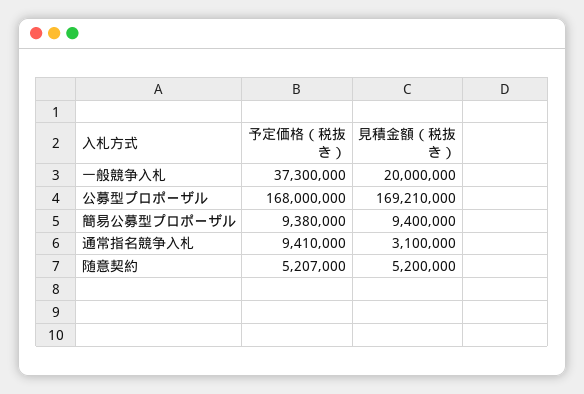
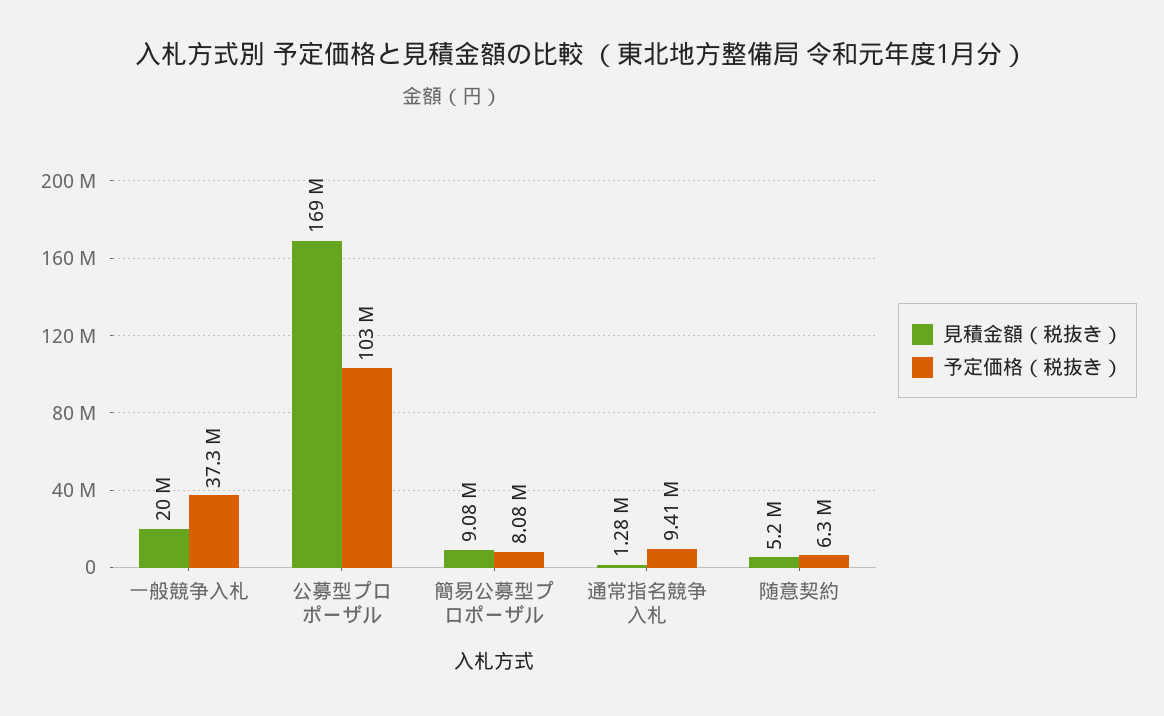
予定価格（税抜き）, 公募型プロポーザル: 168000000 -> 103000000
予定価格（税抜き）, 簡易公募型プロポーザル: 9380000 -> 8080000
見積金額（税抜き）, 簡易公募型プロポーザル: 9400000 -> 9080000
見積金額（税抜き）, 通常指名競争入札: 3100000 -> 1280000
予定価格（税抜き）, 随意契約: 5207000 -> 6300000

